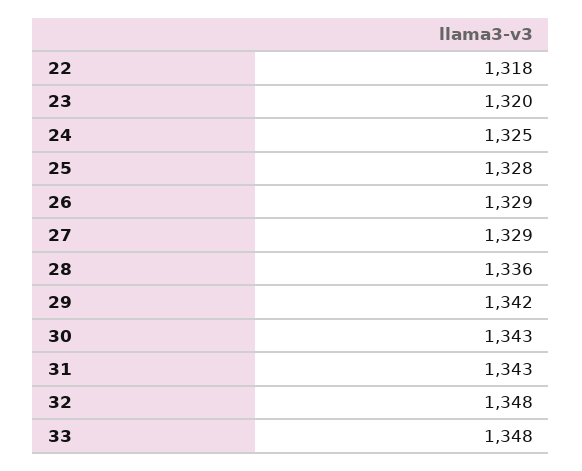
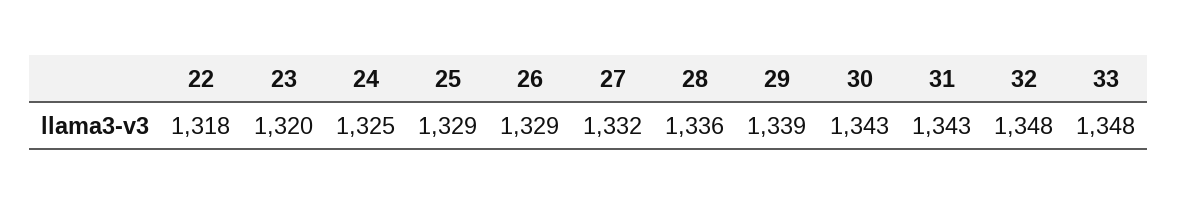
25: 1328 -> 1329
27: 1329 -> 1332
29: 1342 -> 1339

